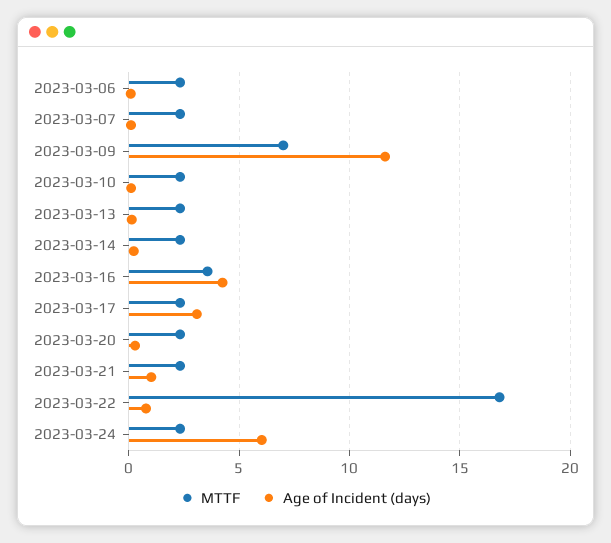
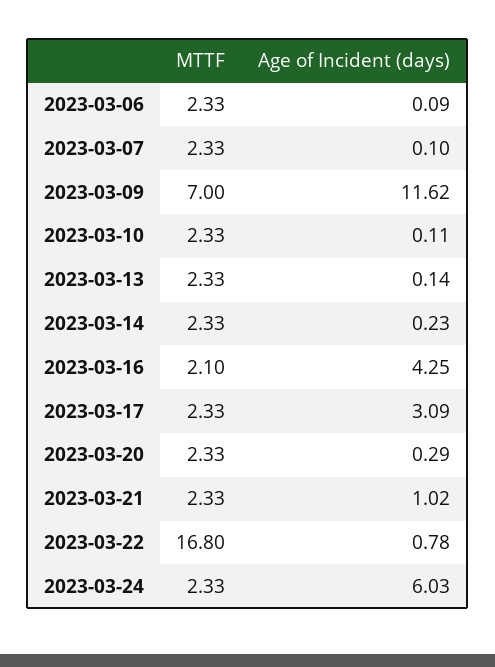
MTTF, 2023-03-16: 3.5 -> 2.1

